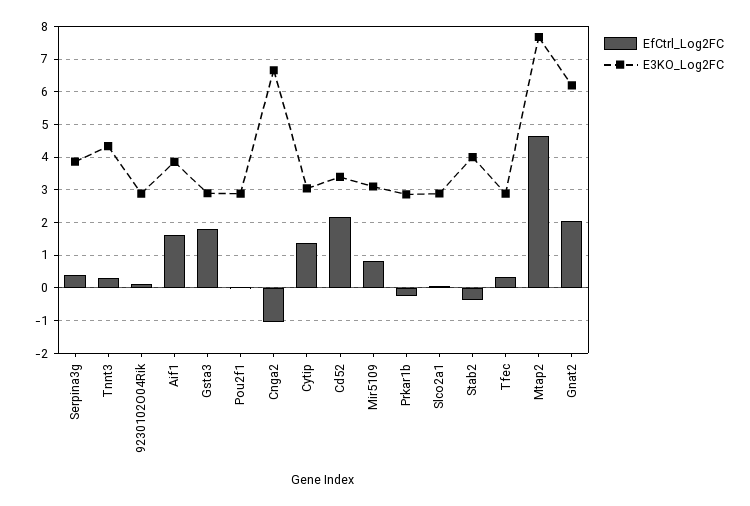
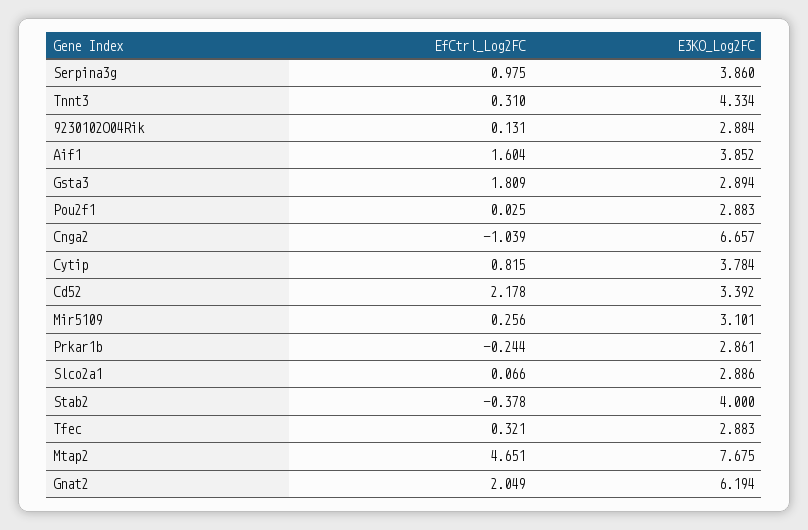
EfCtrl_Log2FC, Serpina3g: 0.4 -> 0.975
EfCtrl_Log2FC, Cytip: 1.4 -> 0.815
E3KO_Log2FC, Cytip: 3 -> 3.784
EfCtrl_Log2FC, Mir5109: 0.8 -> 0.256

